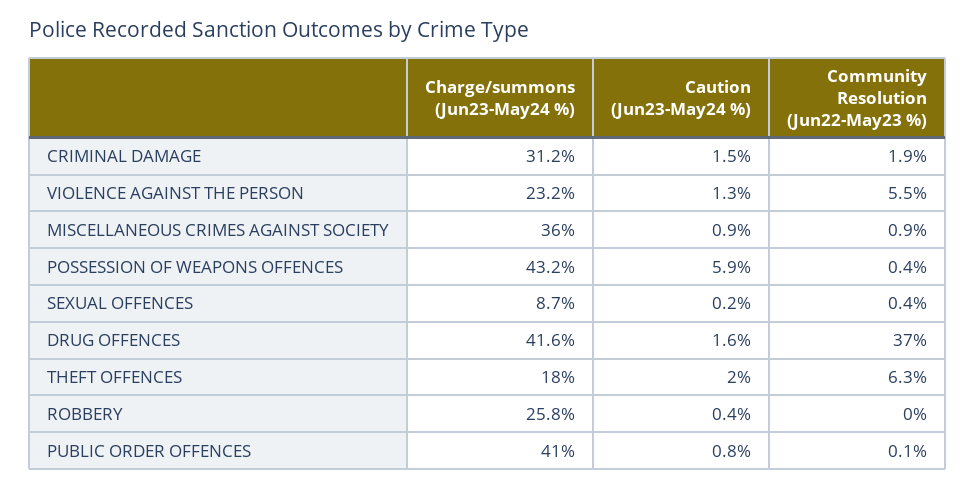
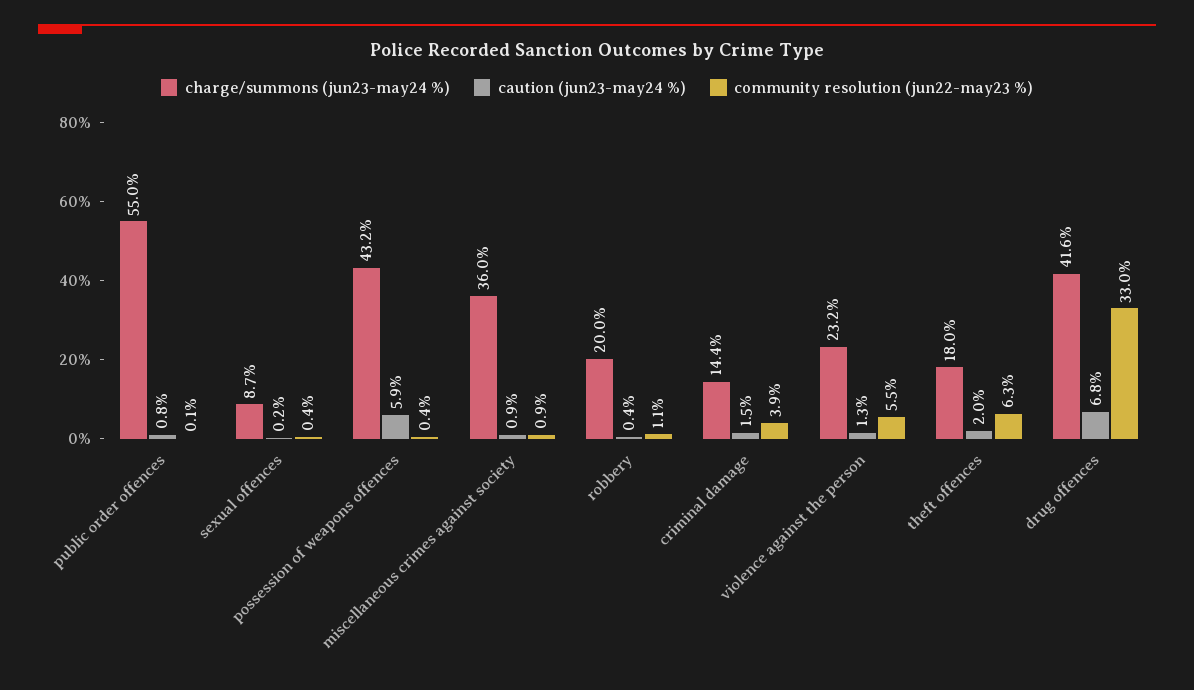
Charge/summons (Jun23-May24 %), CRIMINAL DAMAGE: 31.2 -> 14.4
Community Resolution (Jun22-May23 %), CRIMINAL DAMAGE: 1.9 -> 3.9
Caution (Jun23-May24 %), DRUG OFFENCES: 1.6 -> 6.8
Community Resolution (Jun22-May23 %), DRUG OFFENCES: 37 -> 33
Charge/summons (Jun23-May24 %), ROBBERY: 25.8 -> 20
Community Resolution (Jun22-May23 %), ROBBERY: 0 -> 1.1
Charge/summons (Jun23-May24 %), PUBLIC ORDER OFFENCES: 41 -> 55

